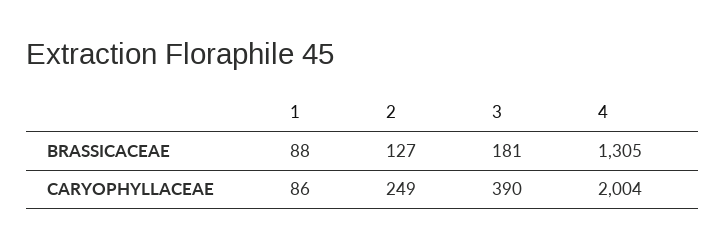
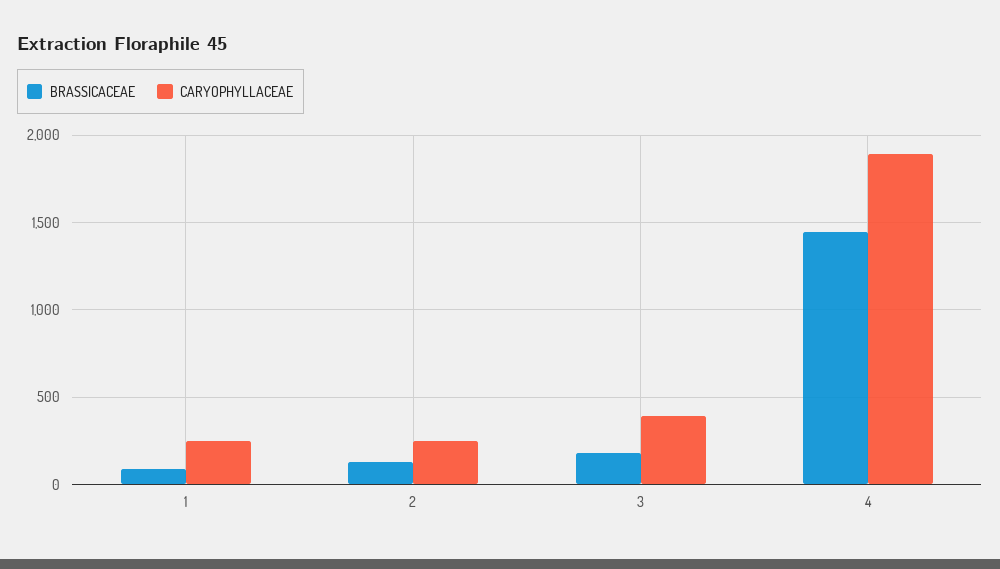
BRASSICACEAE, 4: 1305 -> 1450
CARYOPHYLLACEAE, 1: 86 -> 250
CARYOPHYLLACEAE, 4: 2004 -> 1900

